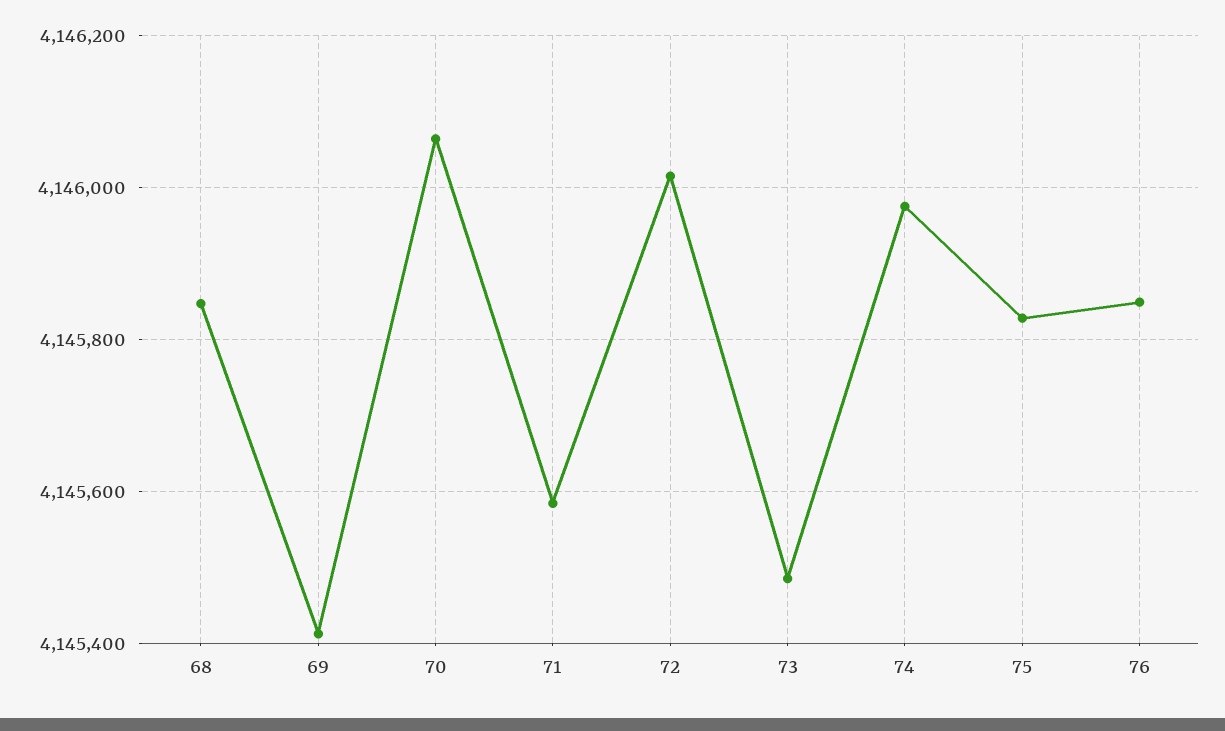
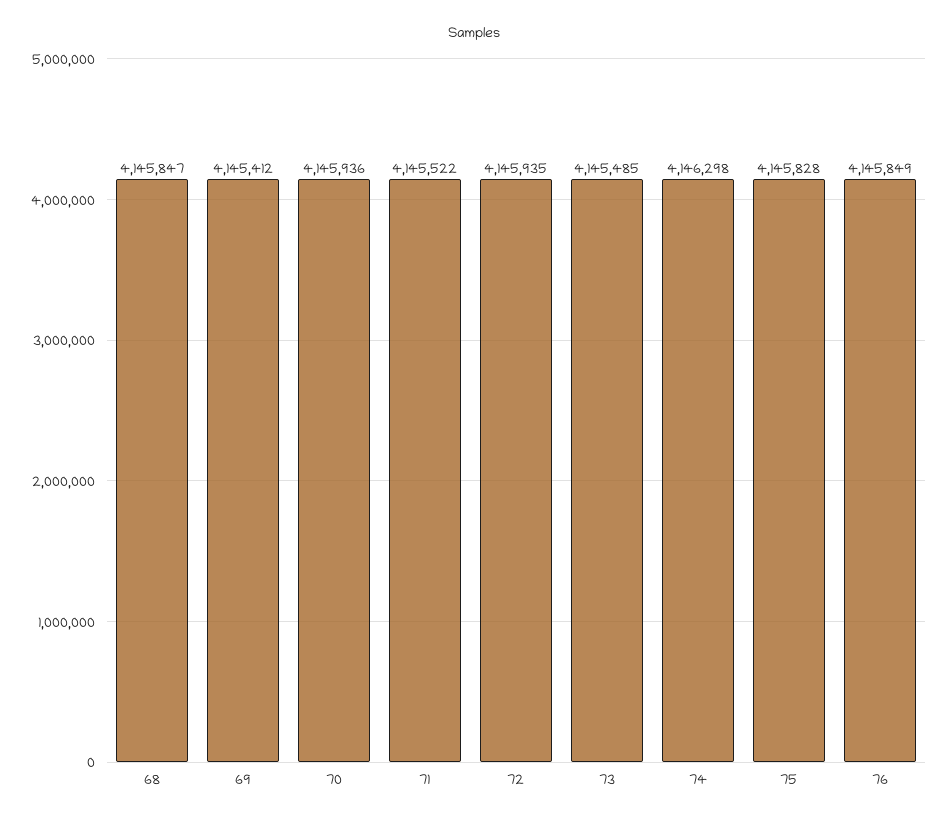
70: 4146060 -> 4145936
71: 4145580 -> 4145522
72: 4146020 -> 4145935
74: 4145980 -> 4146298

